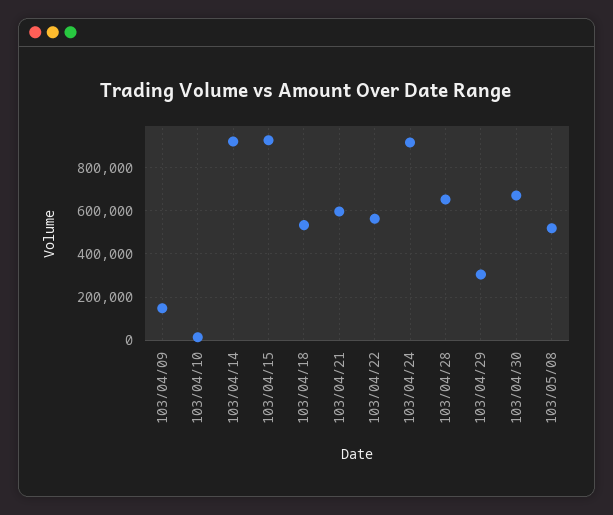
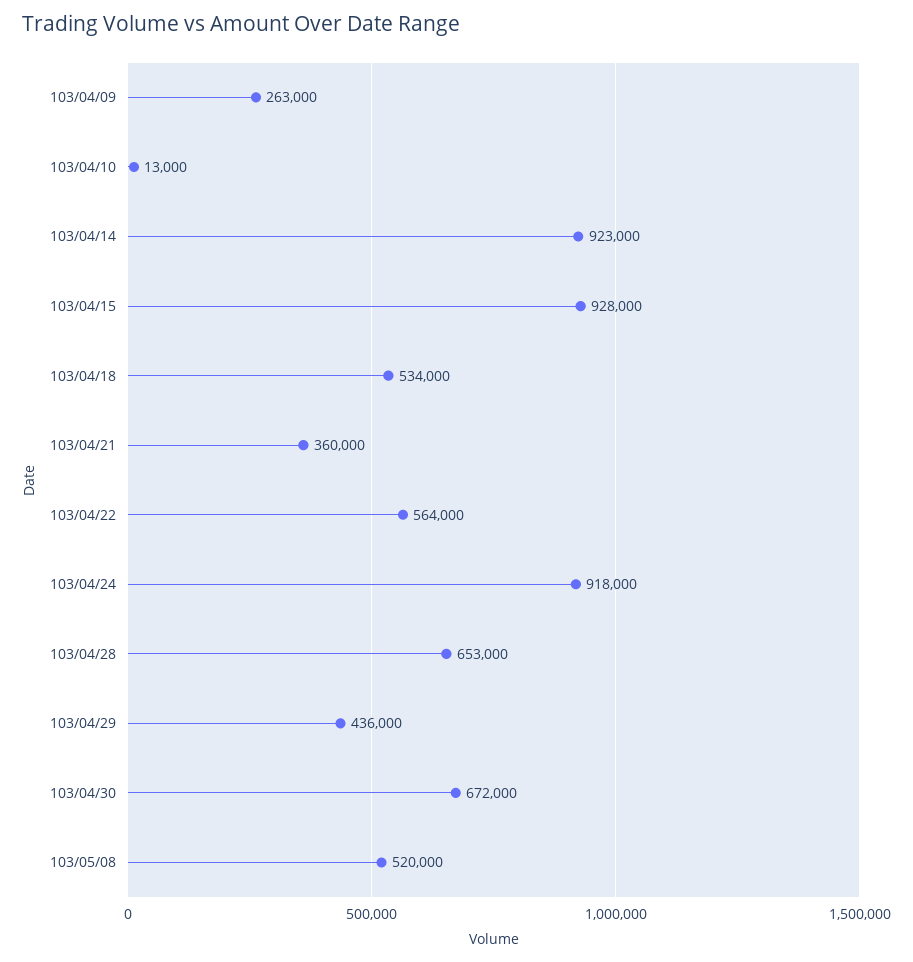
103/04/09: 150000 -> 263000
103/04/21: 600000 -> 360000
103/04/29: 300000 -> 436000

